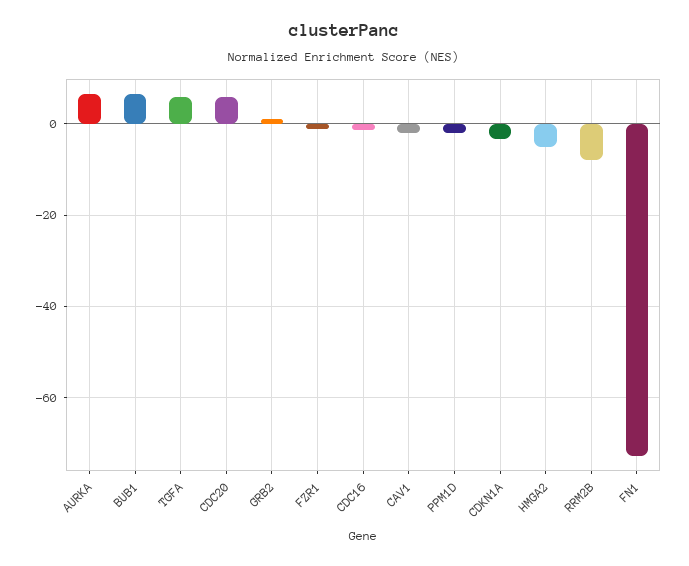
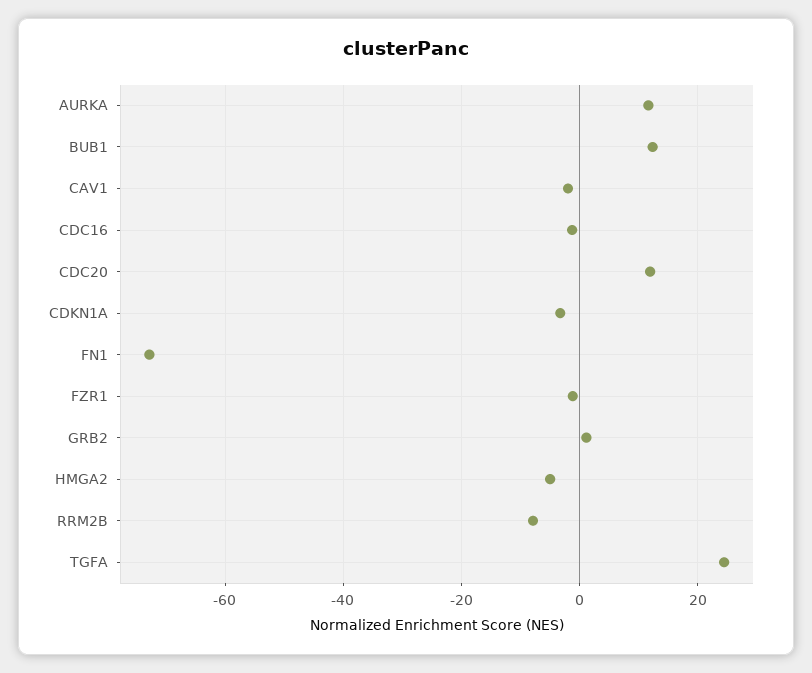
AURKA: 6 -> 12
BUB1: 6 -> 12
TGFA: 6 -> 24
CDC20: 6 -> 12
PPM1D: -2 -> none

